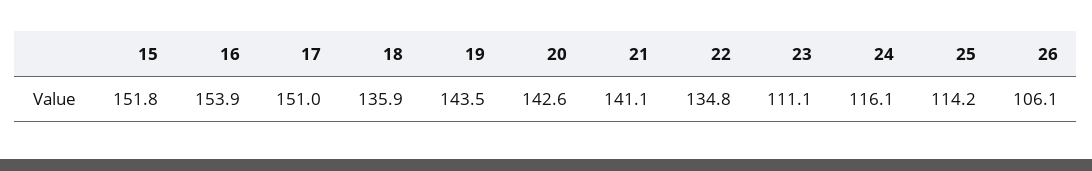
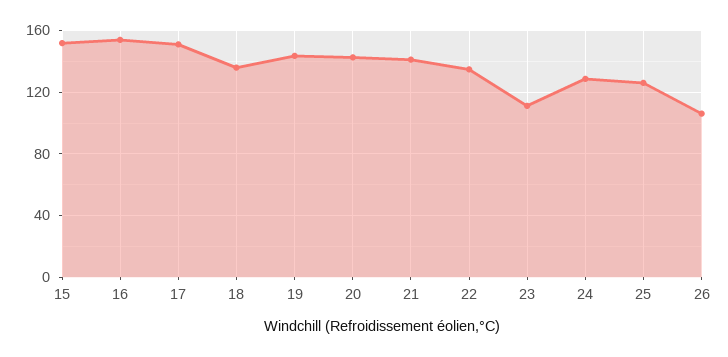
24: 116.1 -> 130
25: 114.2 -> 125

